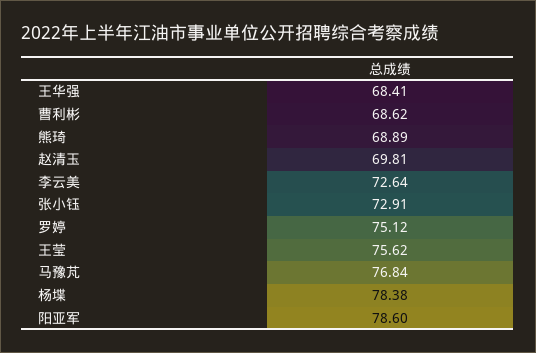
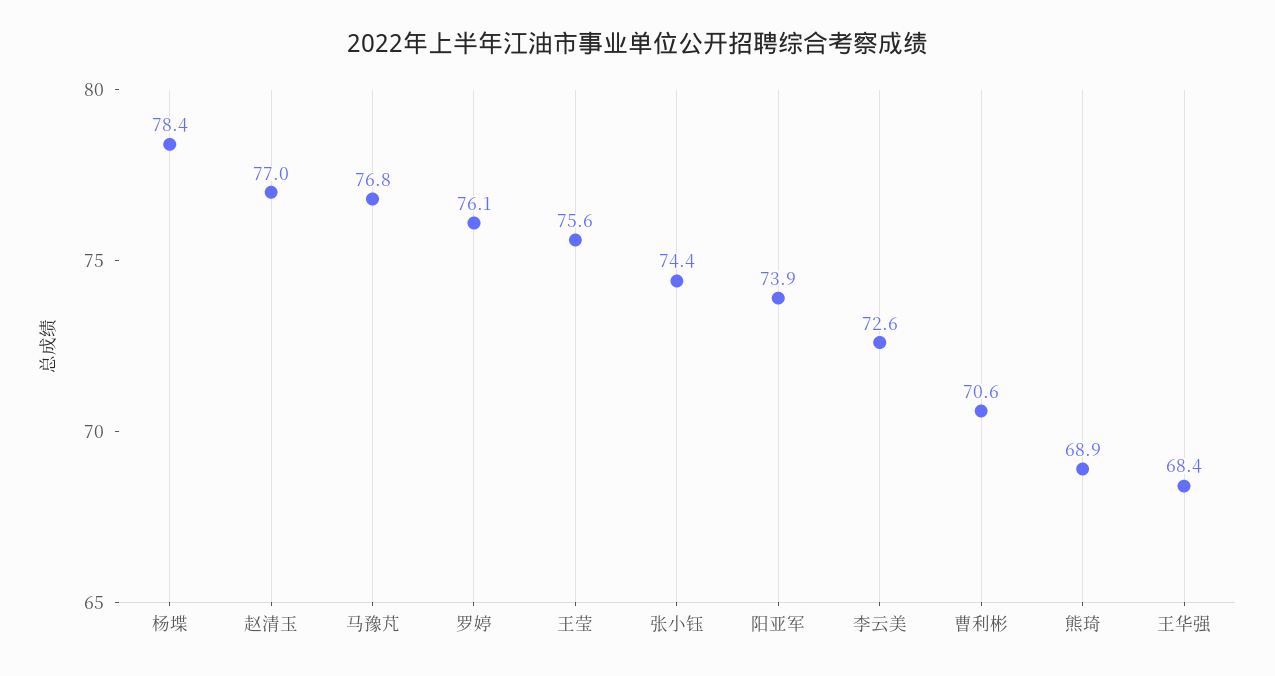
曹利彬: 68.62 -> 70.6
赵清玉: 69.81 -> 77
张小钰: 72.91 -> 74.4
罗婷: 75.12 -> 76.1
阳亚军: 78.6 -> 73.9

